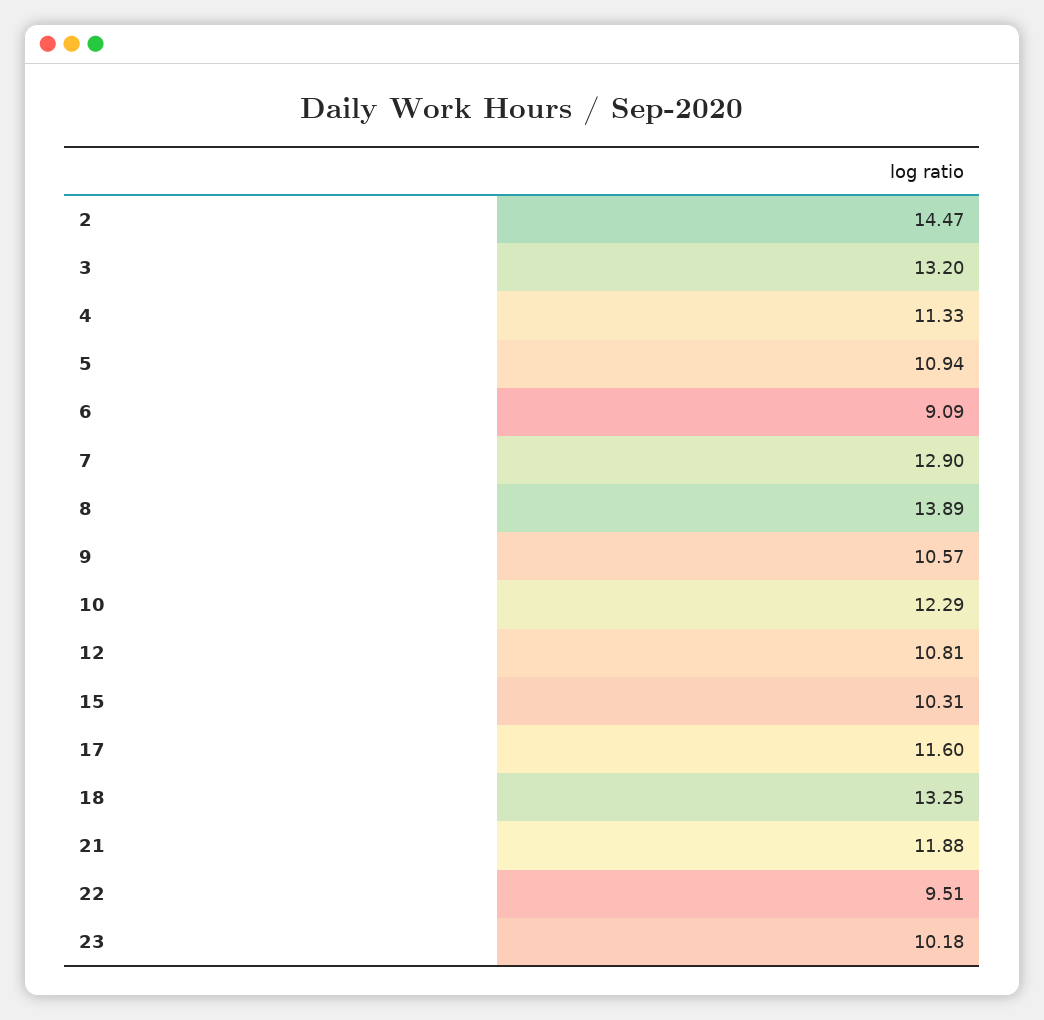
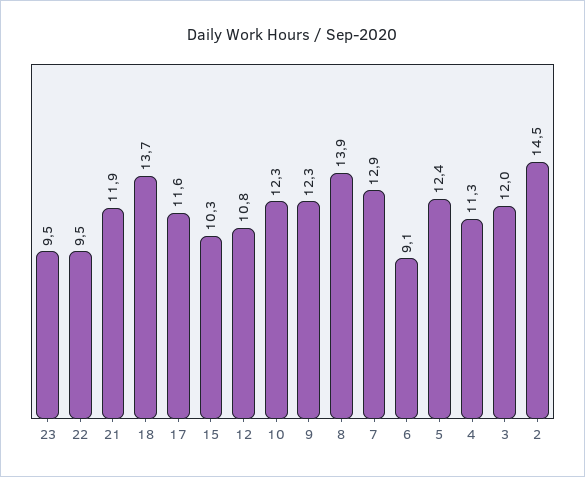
3: 13.2 -> 12
5: 10.94 -> 12.4
9: 10.57 -> 12.3
18: 13.25 -> 13.7
23: 10.18 -> 9.5

